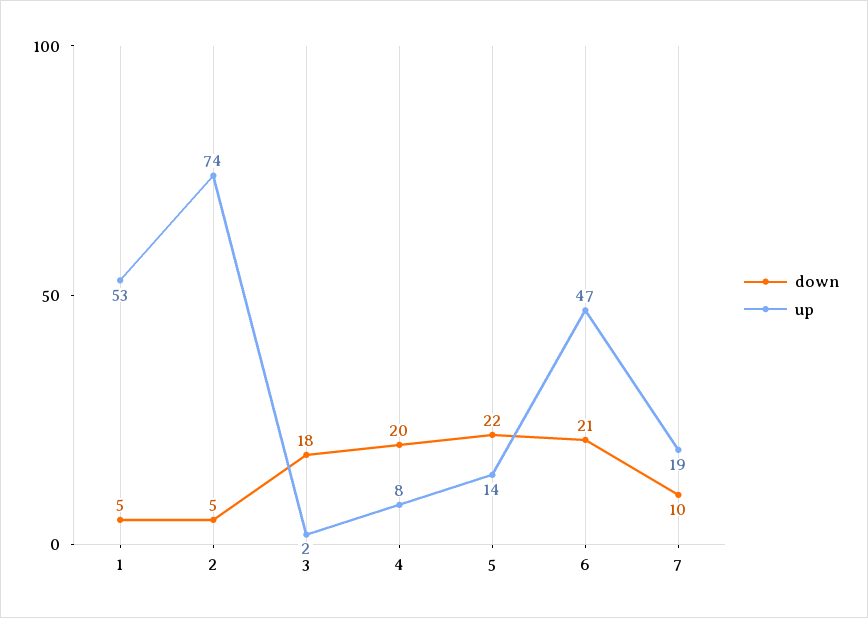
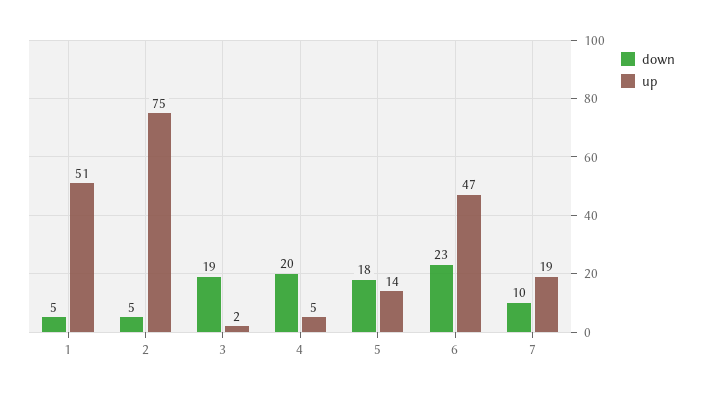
up, 1: 53 -> 51
up, 2: 74 -> 75
down, 3: 18 -> 19
up, 4: 8 -> 5
down, 5: 22 -> 18
down, 6: 21 -> 23

